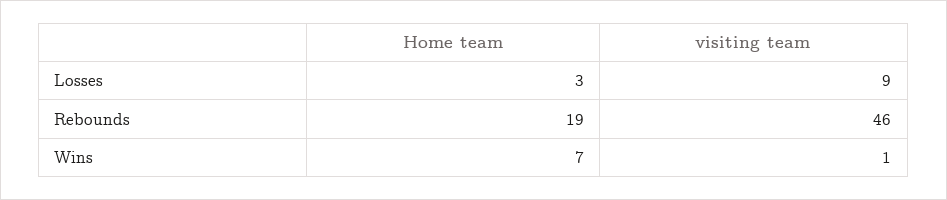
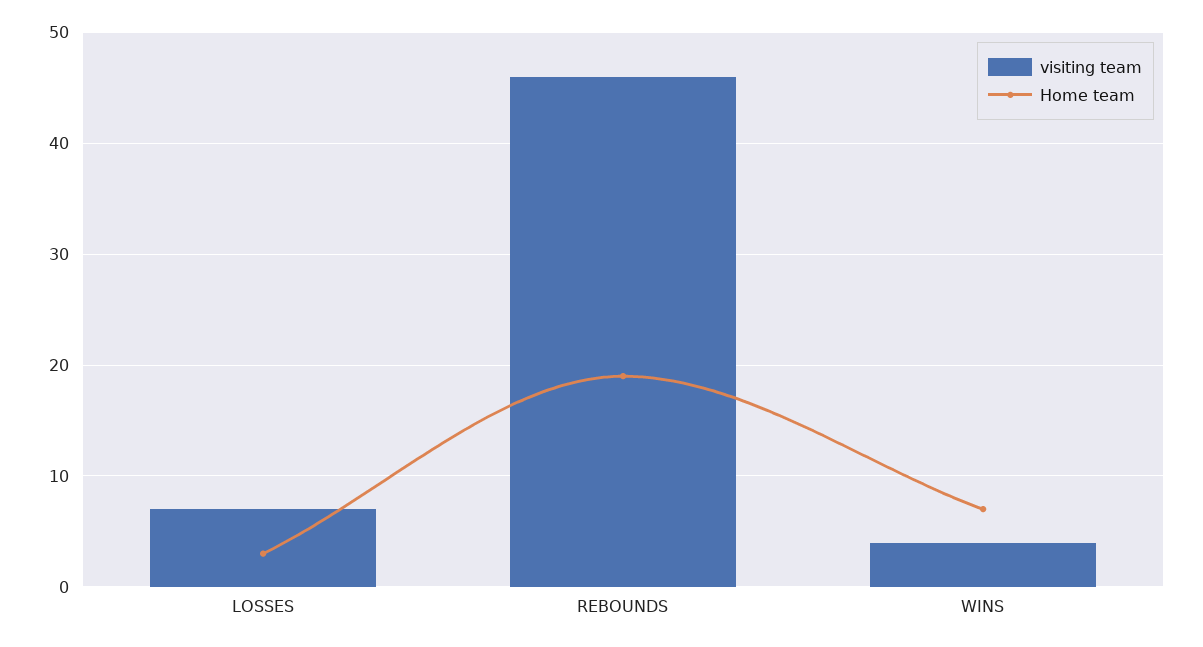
visiting team, Losses: 9 -> 7
visiting team, Wins: 1 -> 4

